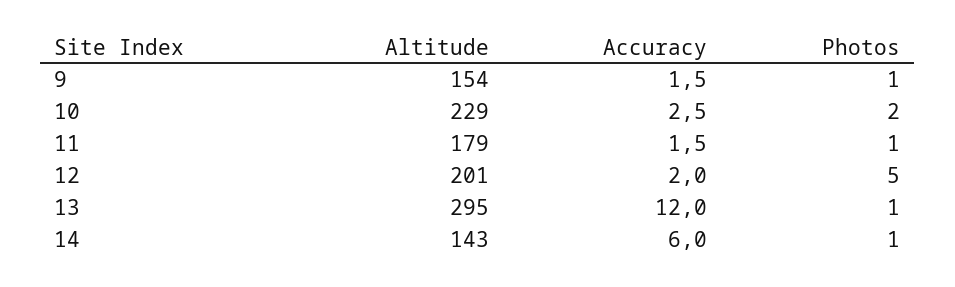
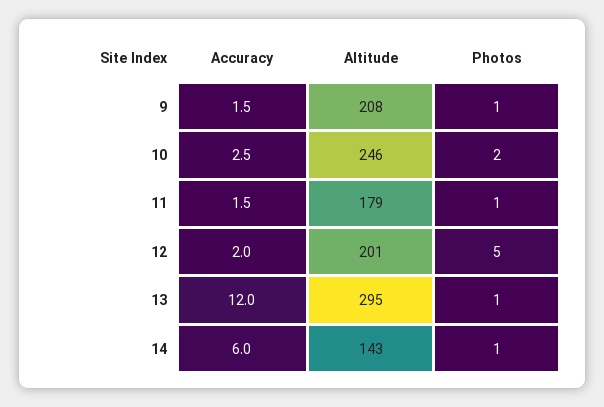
Altitude, 9: 154 -> 208
Altitude, 10: 229 -> 246

